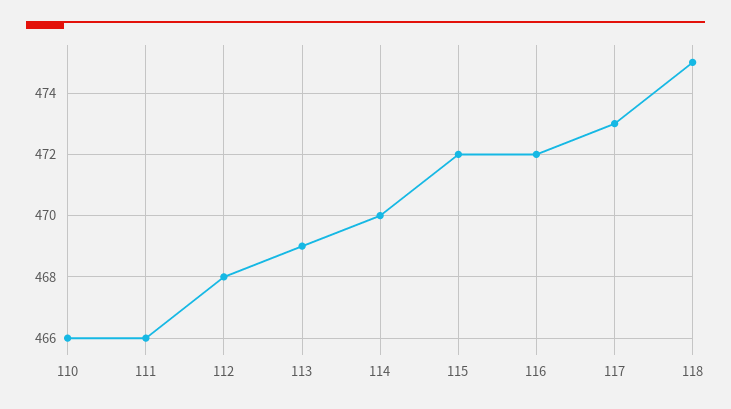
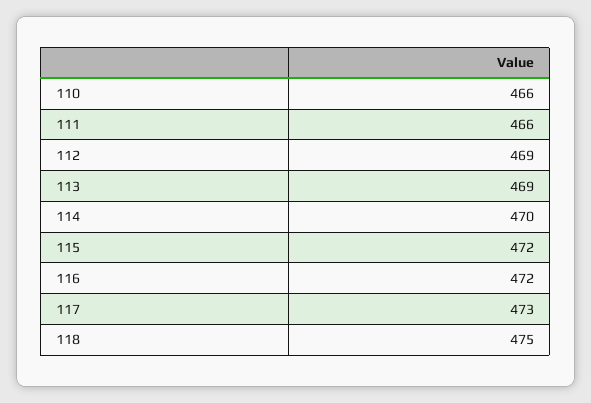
112: 468 -> 469

